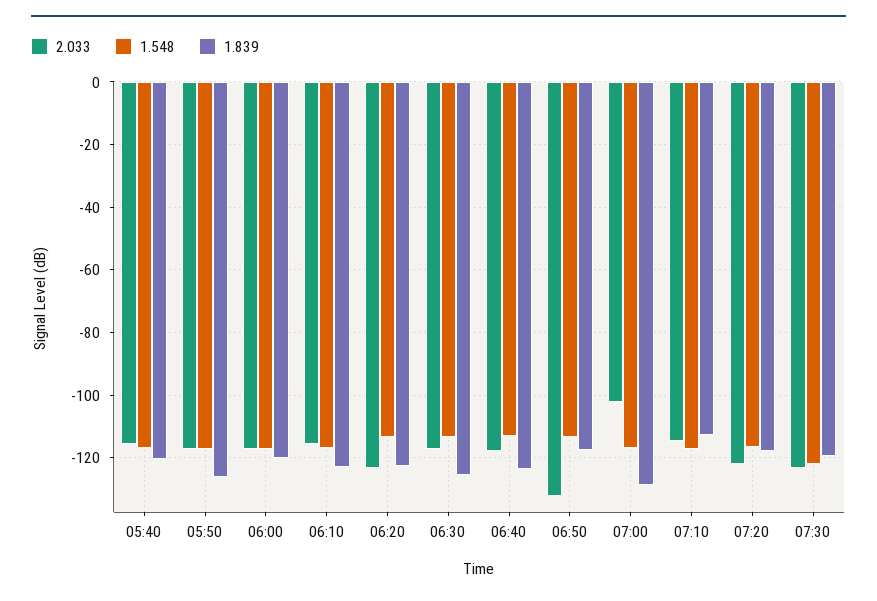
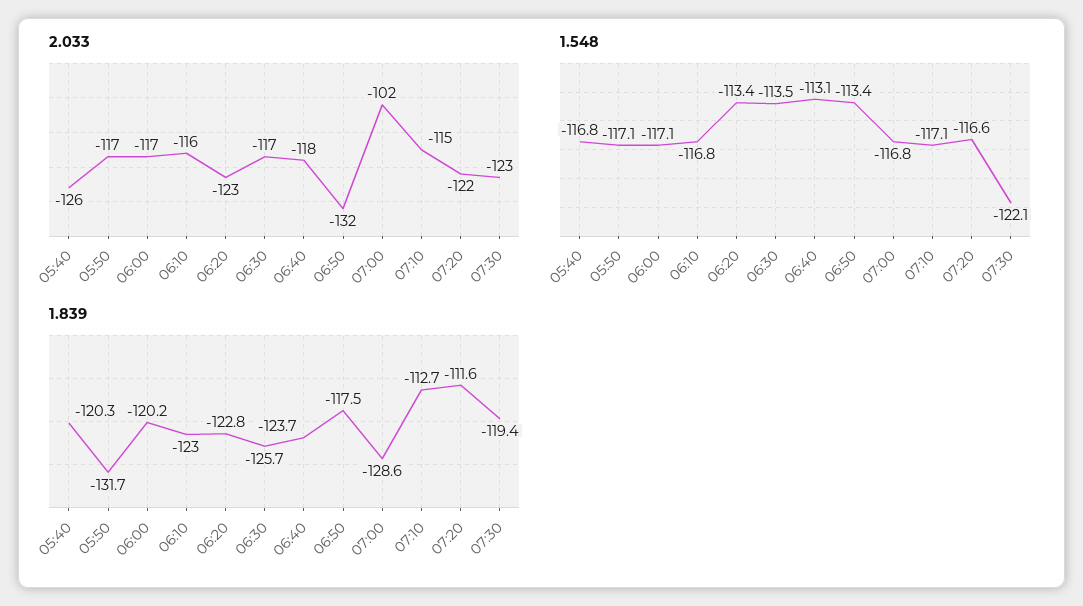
2.033, 05:40: -116 -> -126
1.839, 05:50: -126 -> -131.7
1.839, 07:20: -118 -> -111.6

